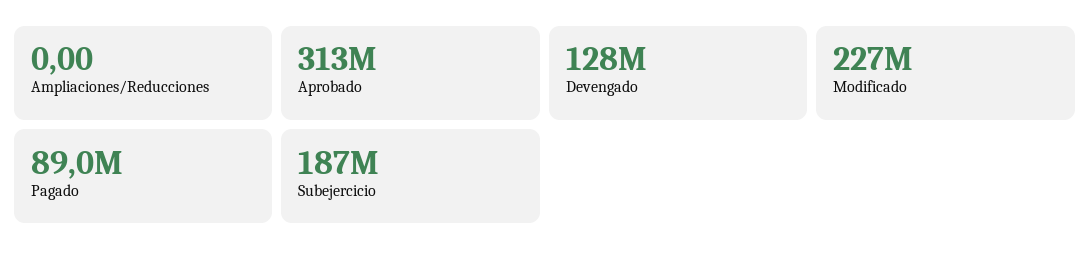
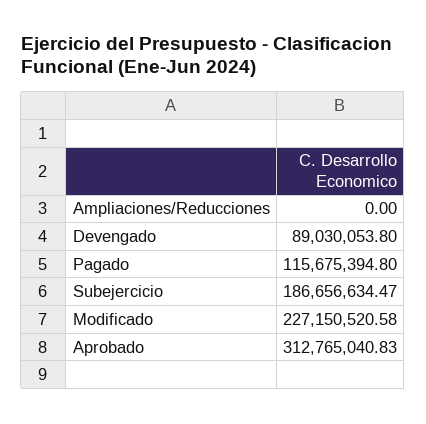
Devengado: 128000000 -> 89030053.8
Pagado: 89000000 -> 115675394.8

